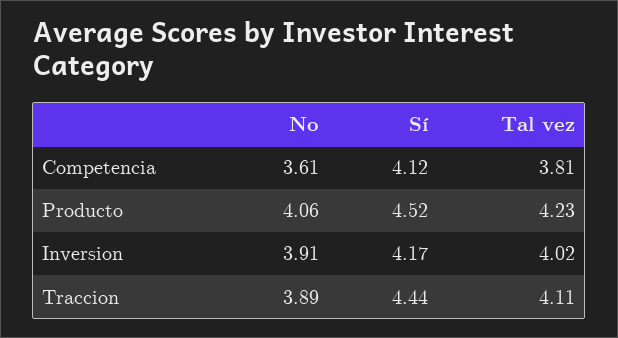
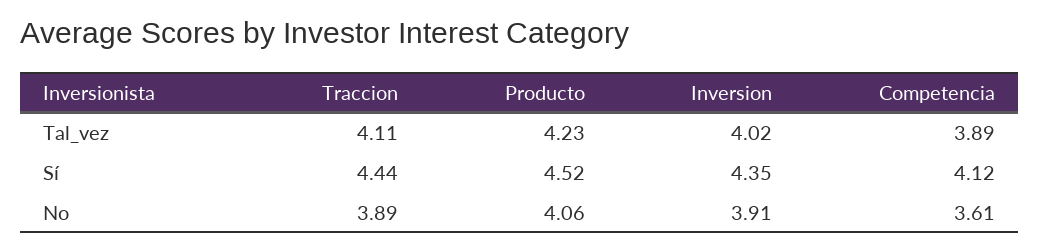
Tal vez, Competencia: 3.81 -> 3.89
Sí, Inversion: 4.17 -> 4.35

